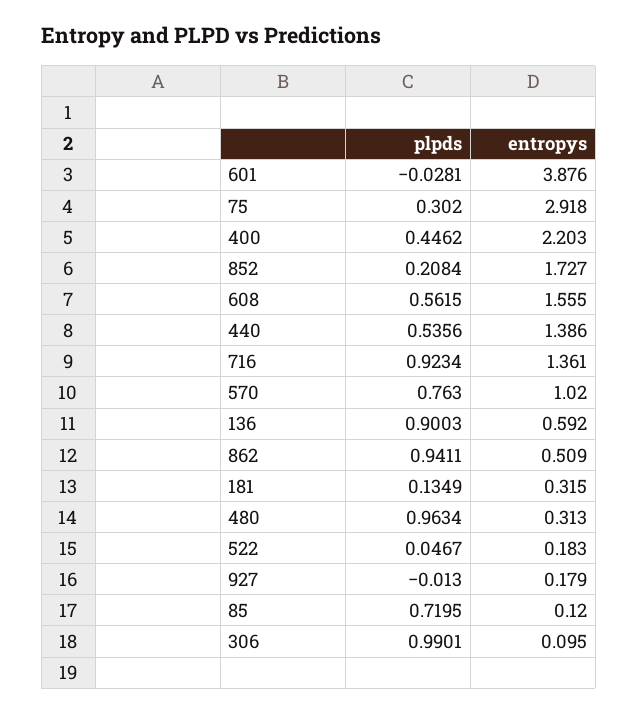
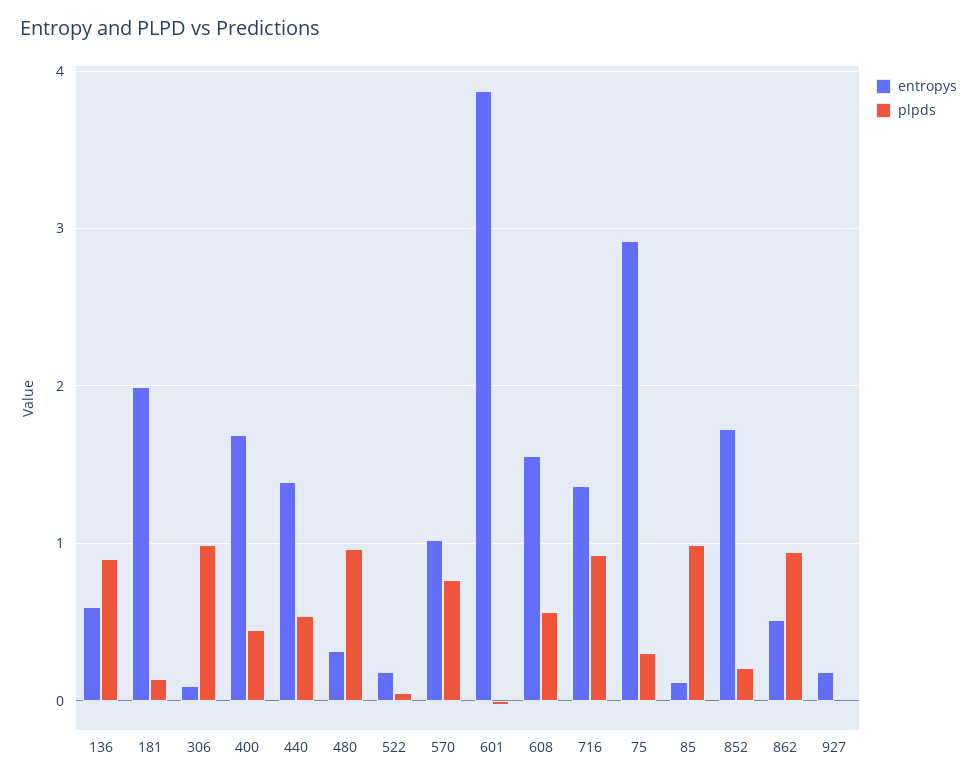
entropys, 400: 2.203 -> 1.7
entropys, 181: 0.315 -> 2
plpds, 85: 0.7195 -> 1

